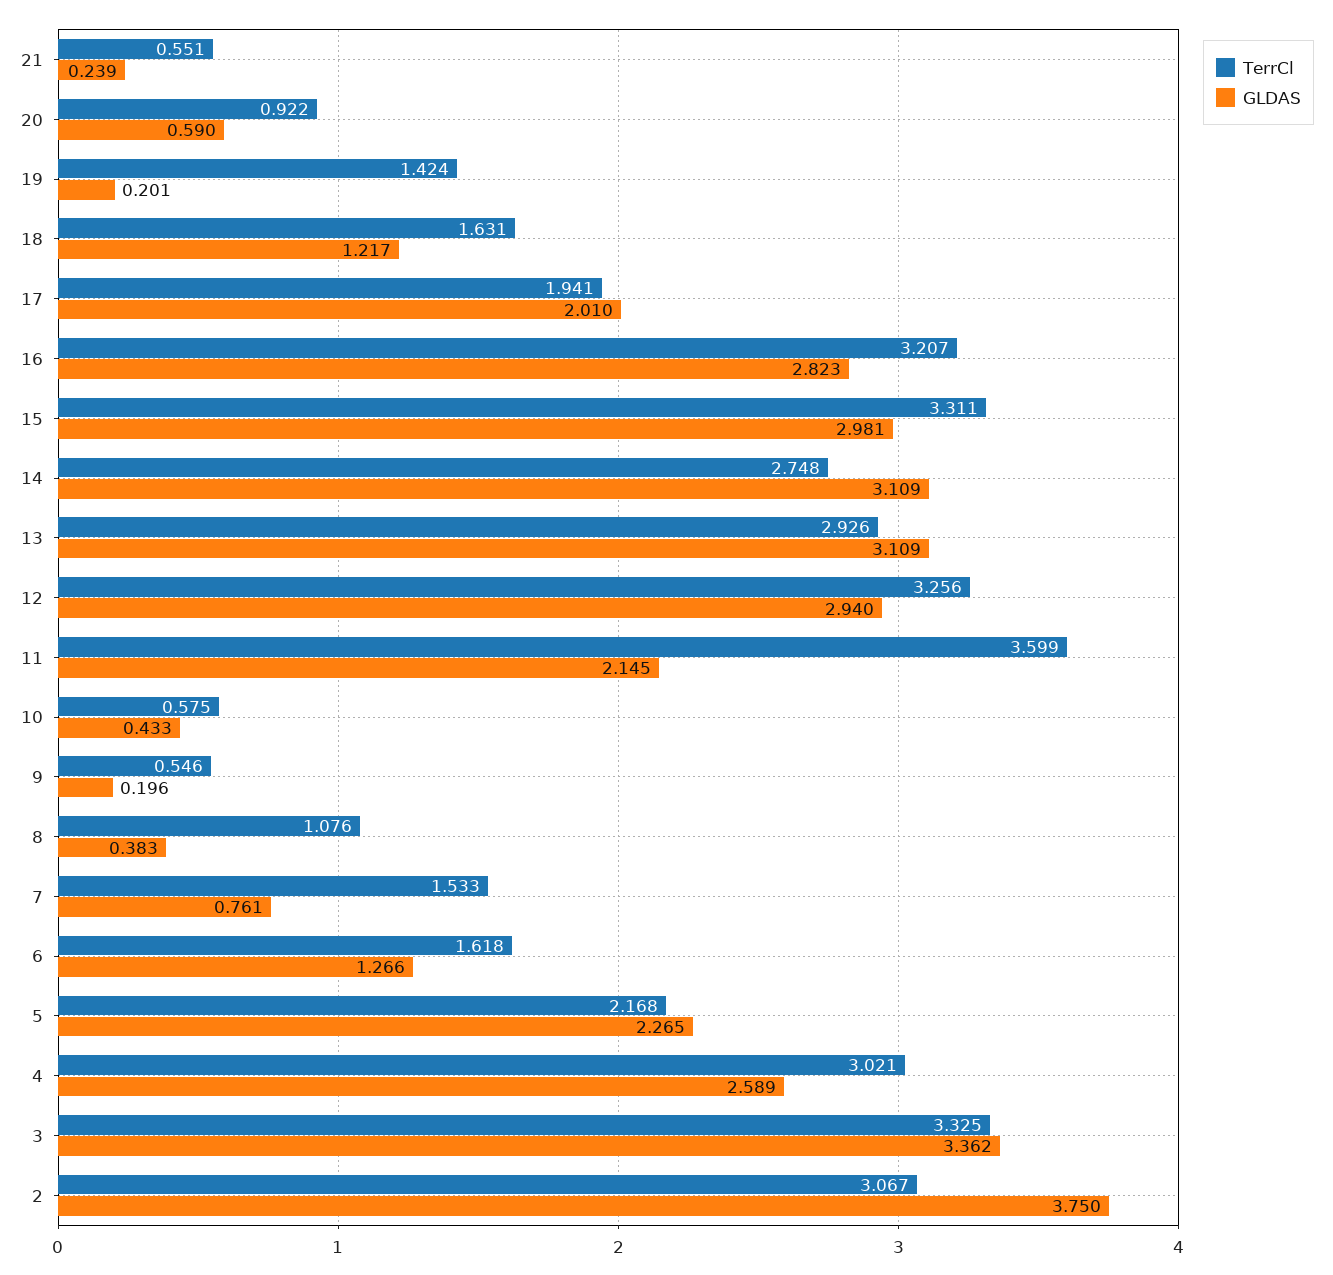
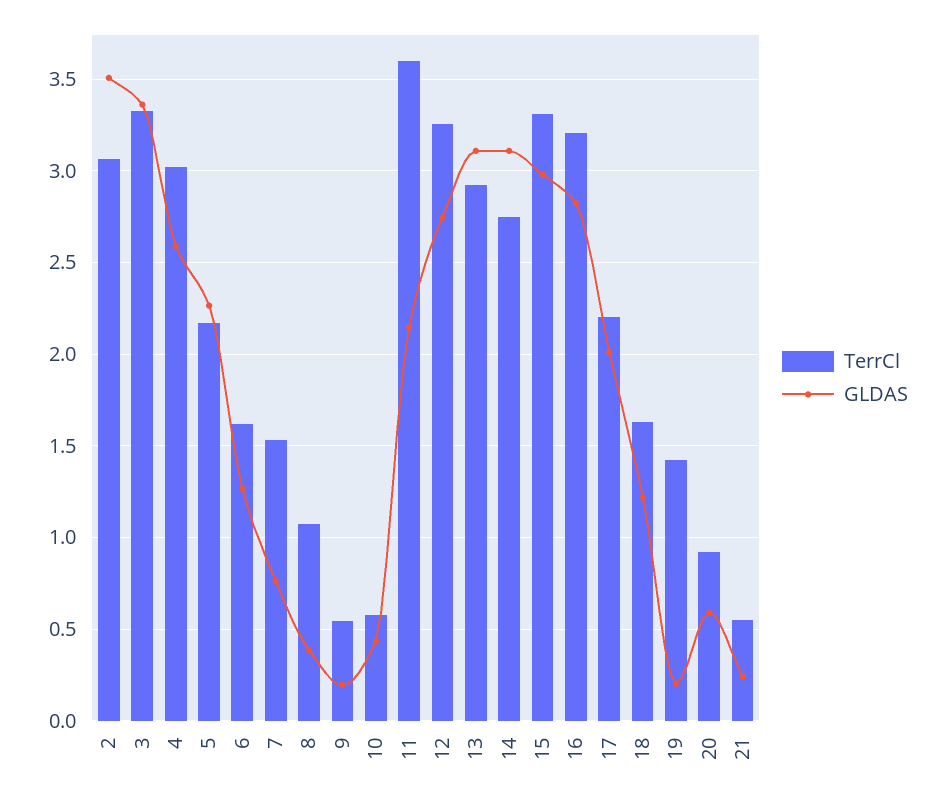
TerrCl, 17: 1.941 -> 2.2
GLDAS, 12: 2.94 -> 2.75
GLDAS, 2: 3.75 -> 3.5

